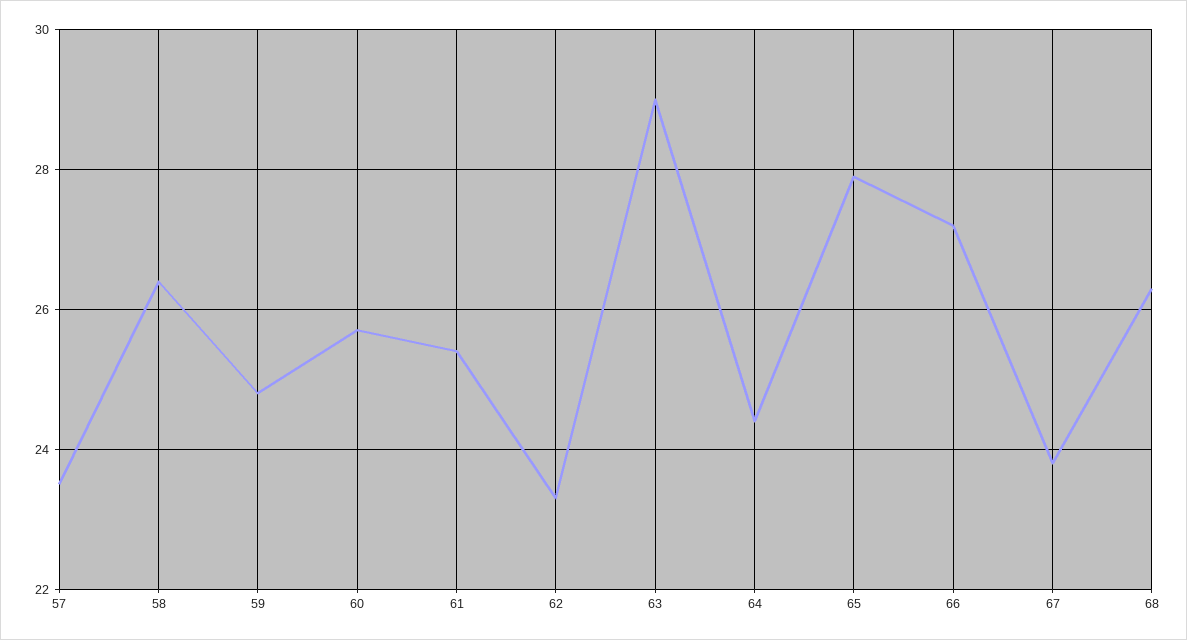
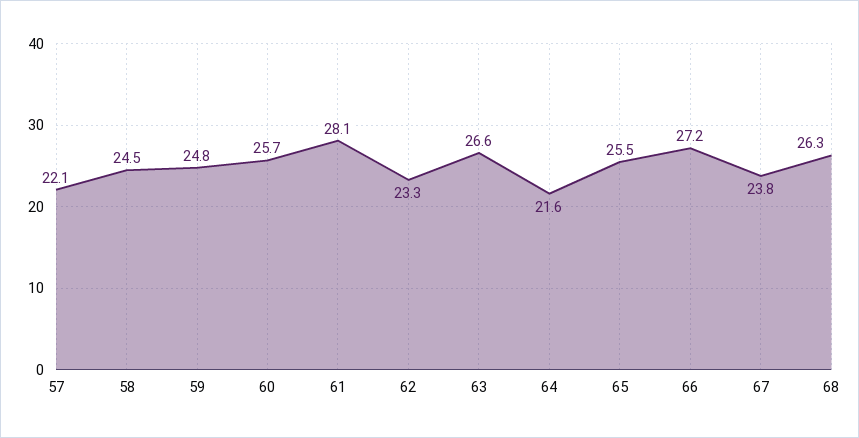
57: 23.5 -> 22.1
58: 26.5 -> 24.5
61: 25.5 -> 28.1
63: 29 -> 26.6
64: 24.5 -> 21.6
65: 28 -> 25.5

